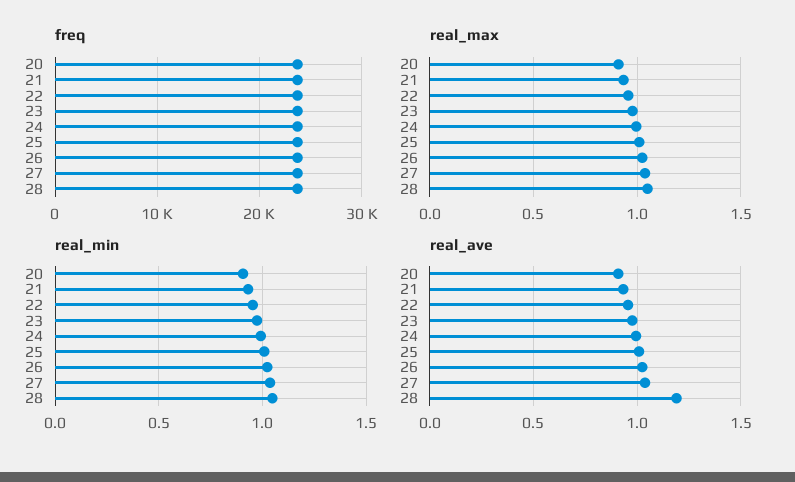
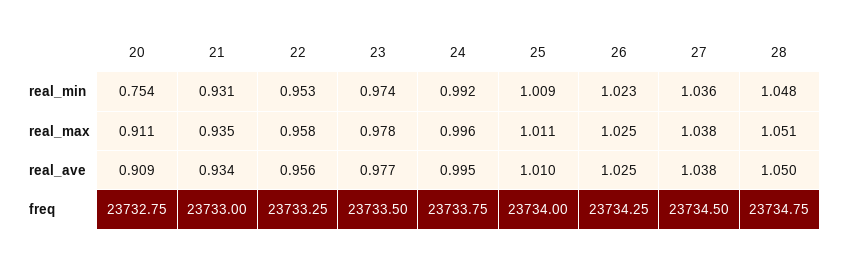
real_min, 20: 0.9 -> 0.754
real_ave, 28: 1.2 -> 1.05

